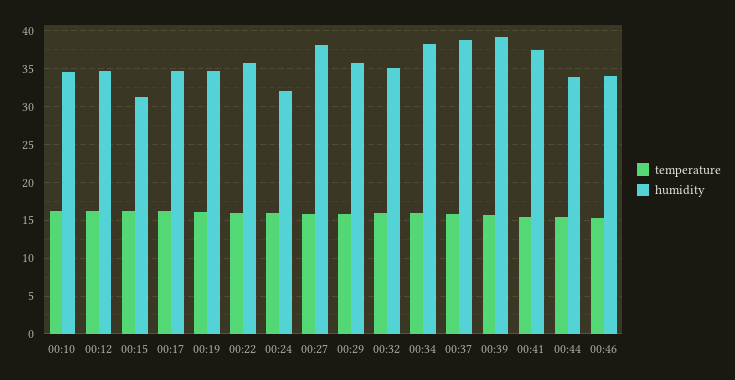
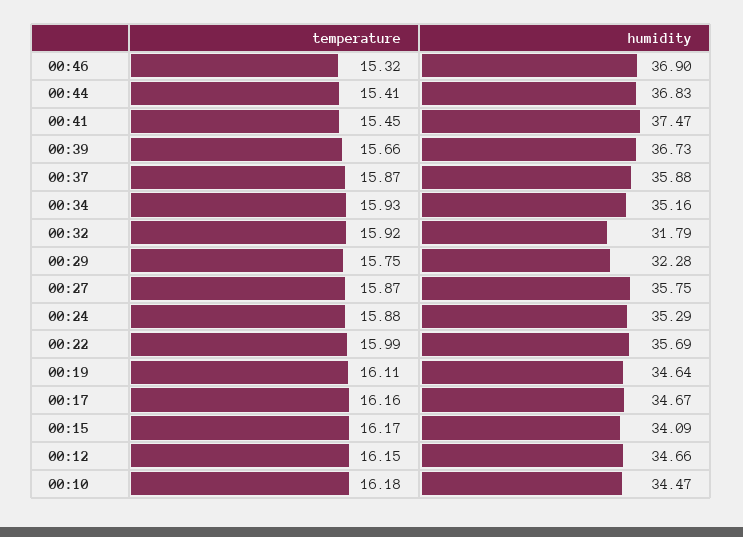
humidity, 00:15: 31 -> 34.09
humidity, 00:24: 32 -> 35.29
humidity, 00:27: 38 -> 35.75
humidity, 00:29: 36 -> 32.28
humidity, 00:32: 35 -> 31.79
humidity, 00:34: 38 -> 35.16
humidity, 00:37: 39 -> 35.88
humidity, 00:39: 39 -> 36.73
humidity, 00:44: 34 -> 36.83
humidity, 00:46: 34 -> 36.9

